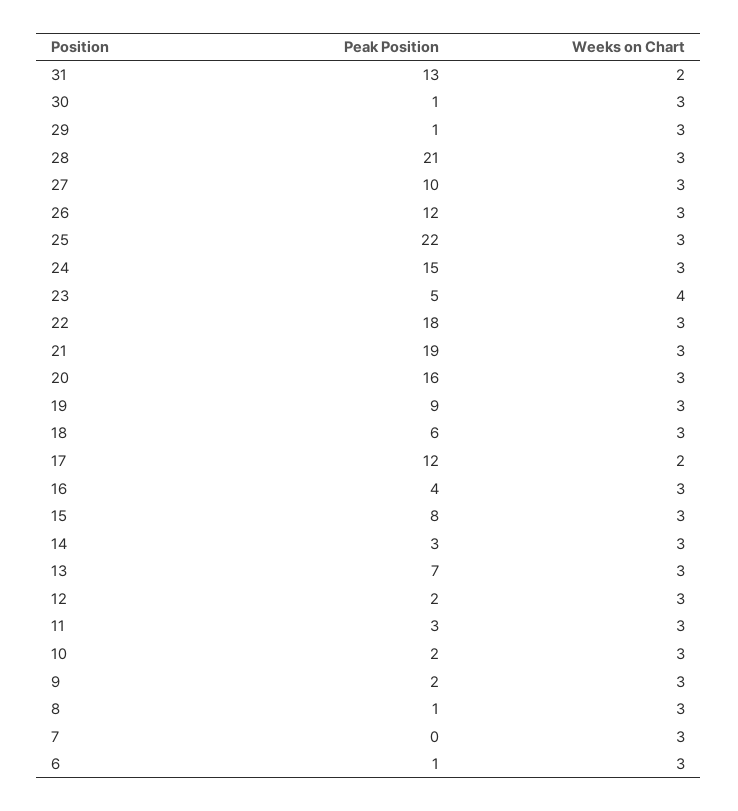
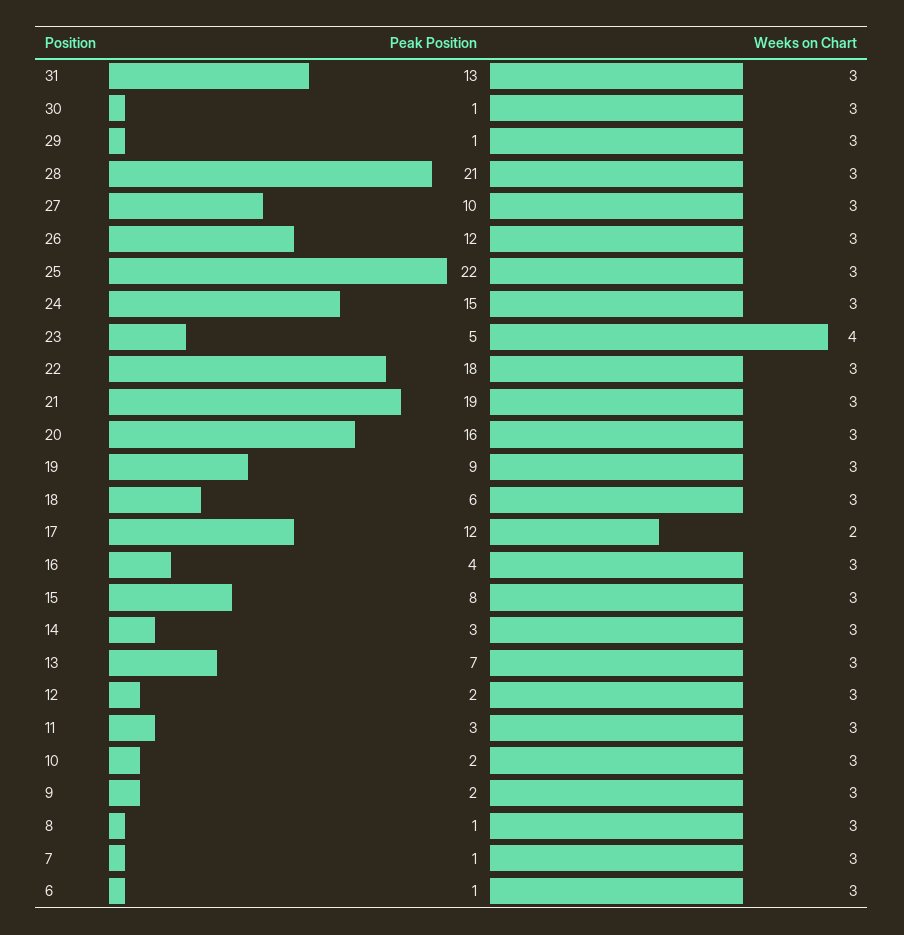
Weeks on Chart, 31: 2 -> 3
Peak Position, 7: 0 -> 1

